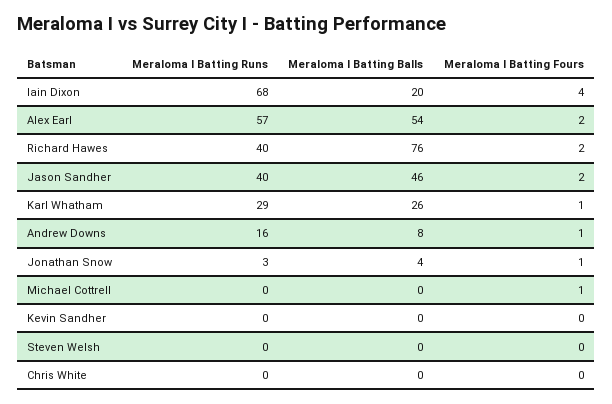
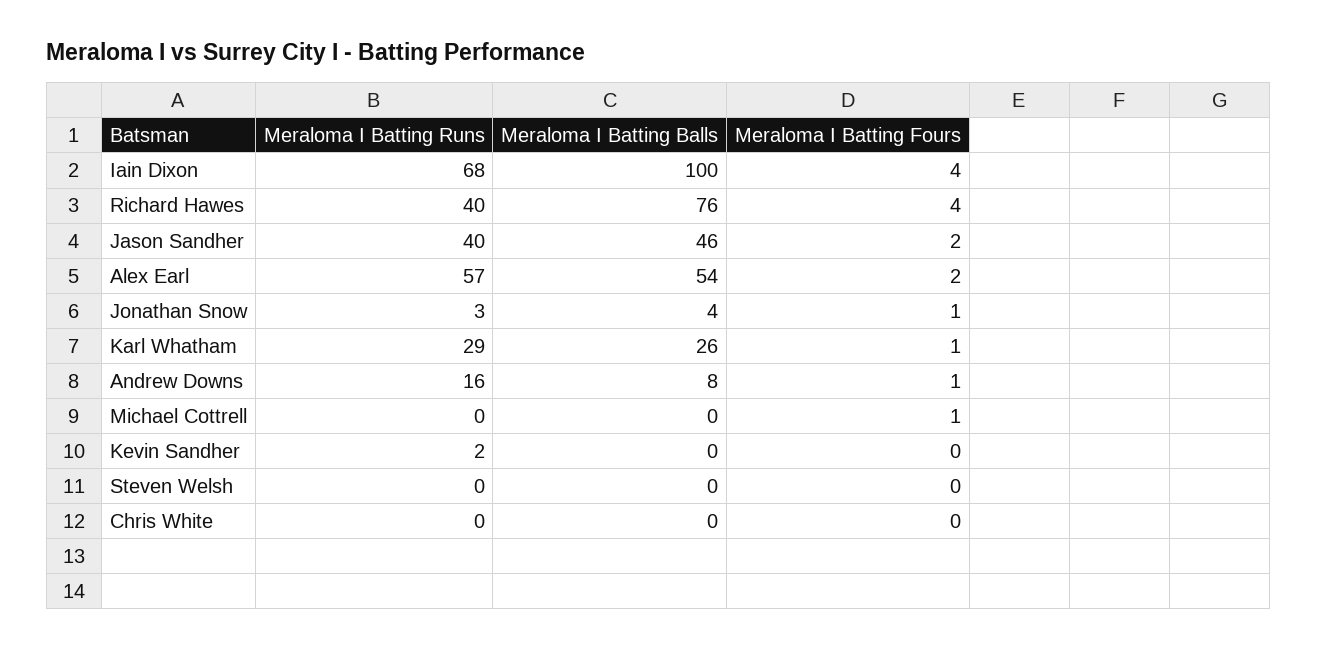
Meraloma I Batting Balls, Iain Dixon: 20 -> 100
Meraloma I Batting Fours, Richard Hawes: 2 -> 4
Meraloma I Batting Runs, Kevin Sandher: 0 -> 2

